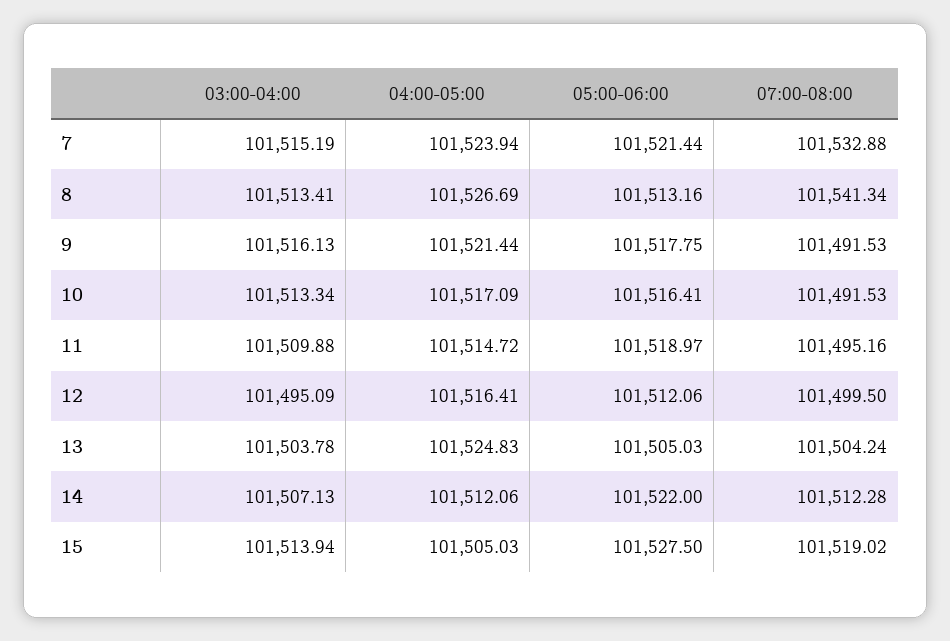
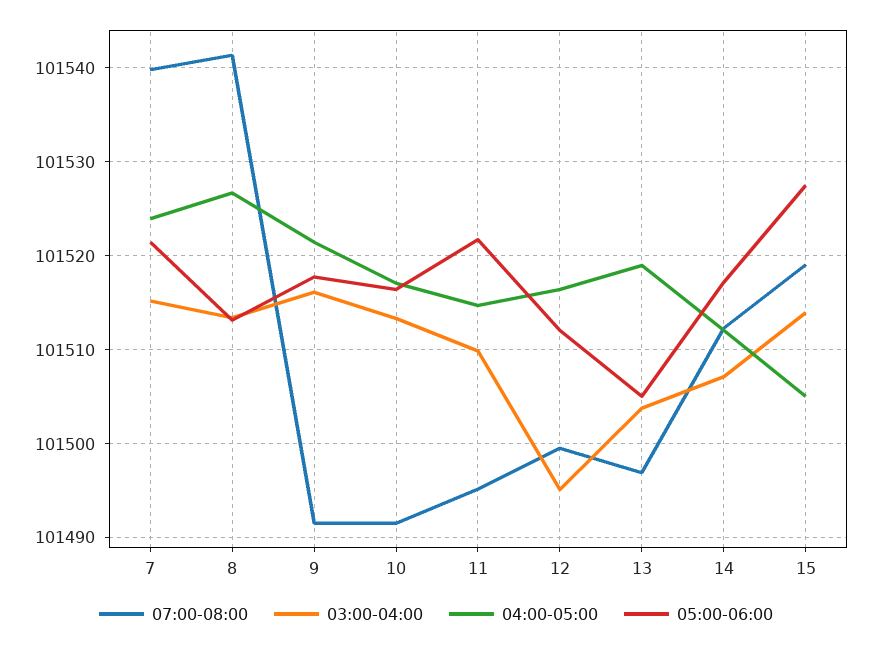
07:00-08:00, 7: 101532.88 -> 101540
05:00-06:00, 11: 101518.97 -> 101522
04:00-05:00, 13: 101524.83 -> 101519
07:00-08:00, 13: 101504.24 -> 101497
05:00-06:00, 14: 101522 -> 101517

